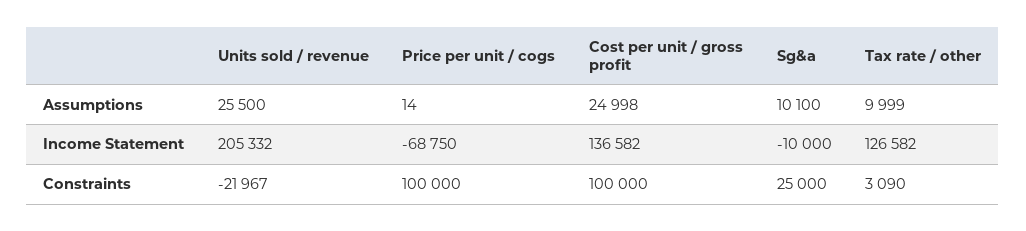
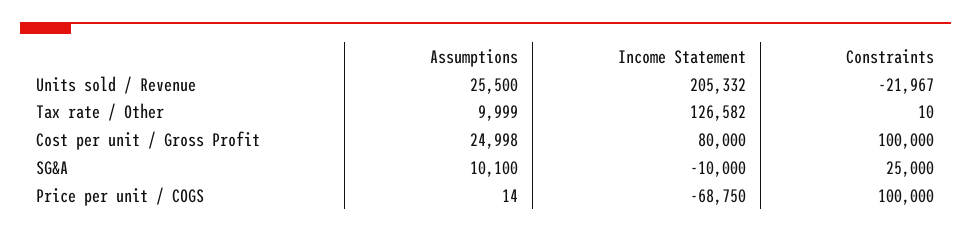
Cost per unit / gross profit, Income Statement: 136582 -> 80000
Tax rate / other, Constraints: 3090 -> 10

